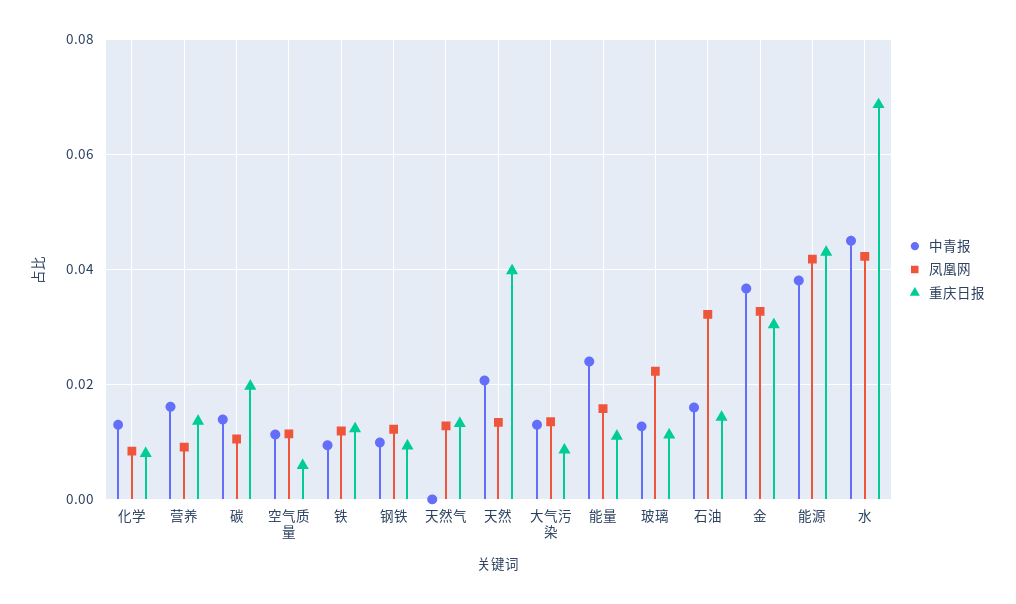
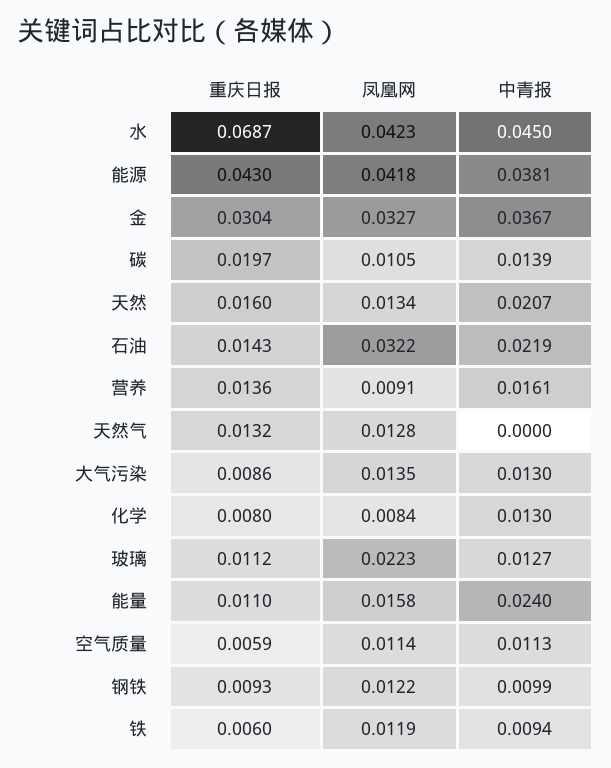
重庆日报, 铁: 0.012 -> 0.006
重庆日报, 天然: 0.04 -> 0.016
中青报, 石油: 0.016 -> 0.0219

